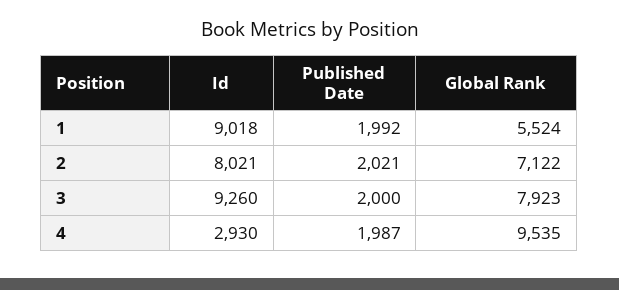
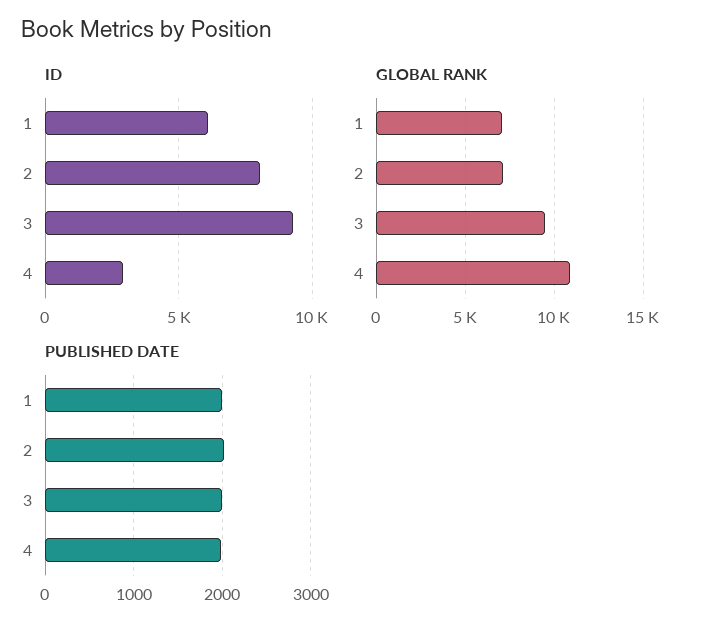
Id, 1: 9018 -> 6000
Global Rank, 1: 5524 -> 7000
Global Rank, 3: 7923 -> 9500
Global Rank, 4: 9535 -> 11000

